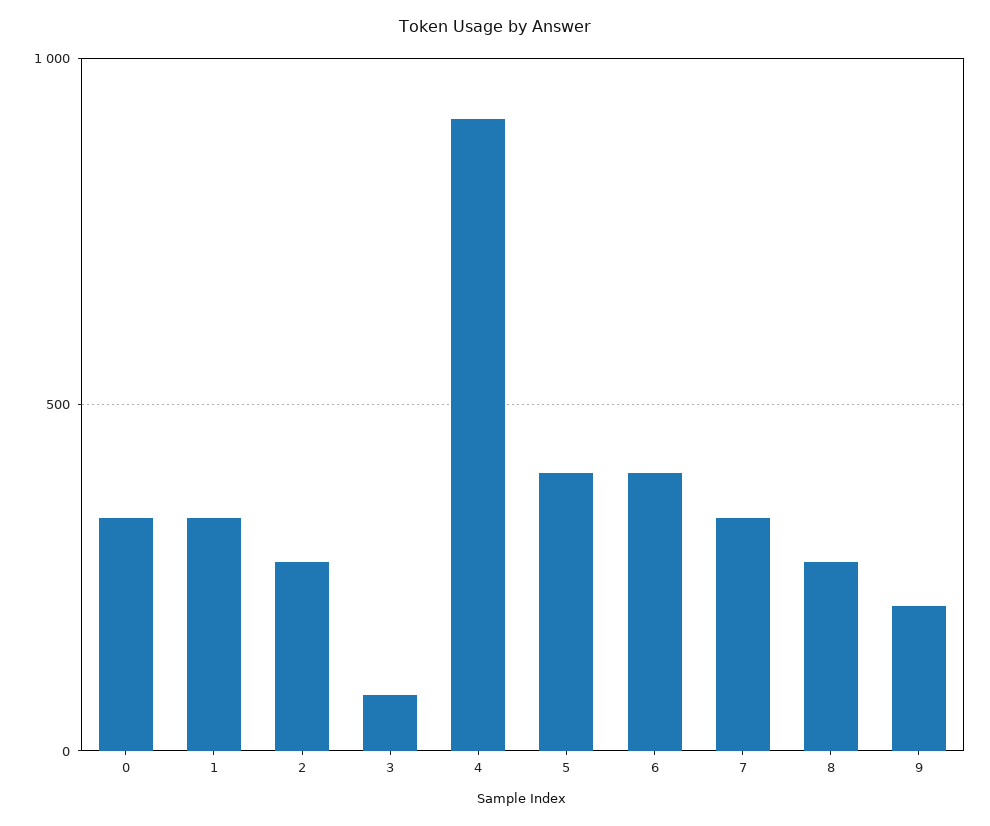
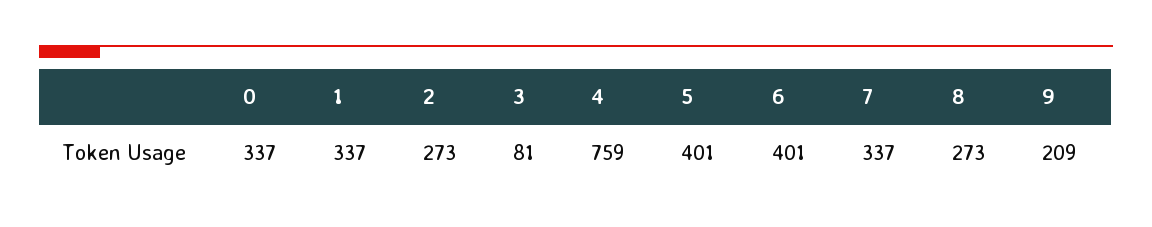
4: 900 -> 759

